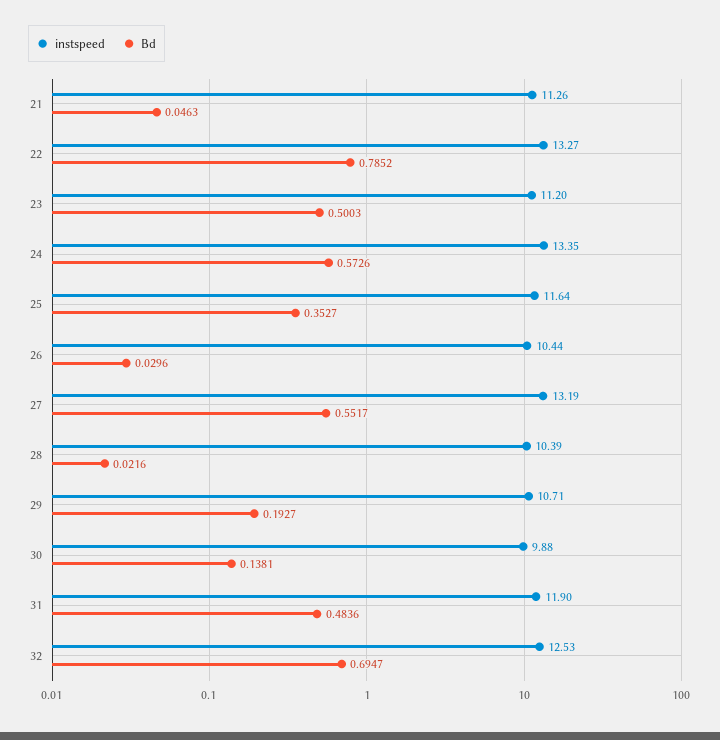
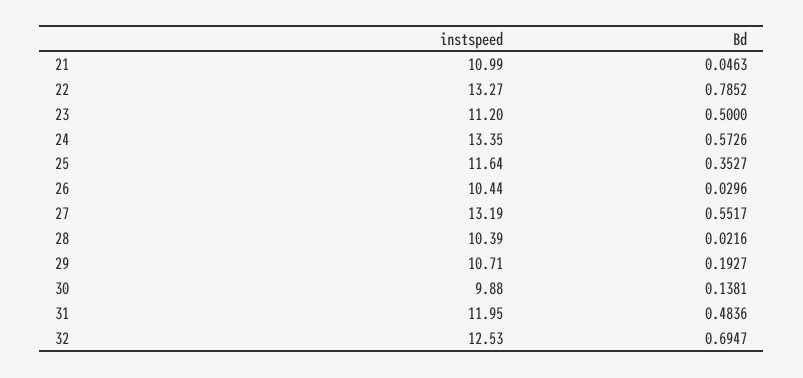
instspeed, 21: 11.26 -> 10.99
Bd, 23: 0.5003 -> 0.5
instspeed, 31: 11.9 -> 11.95

